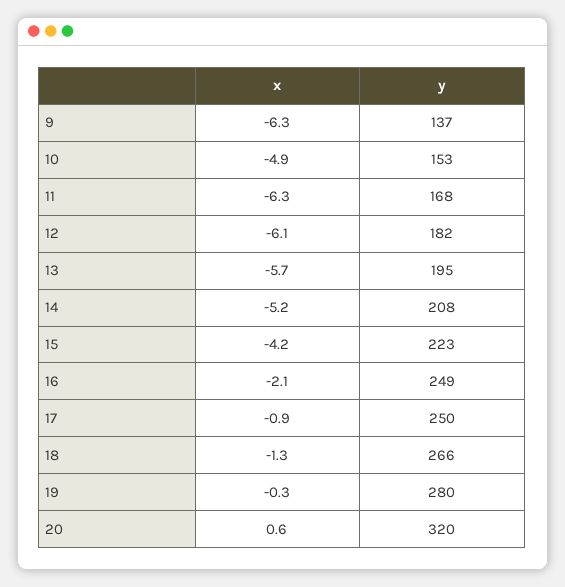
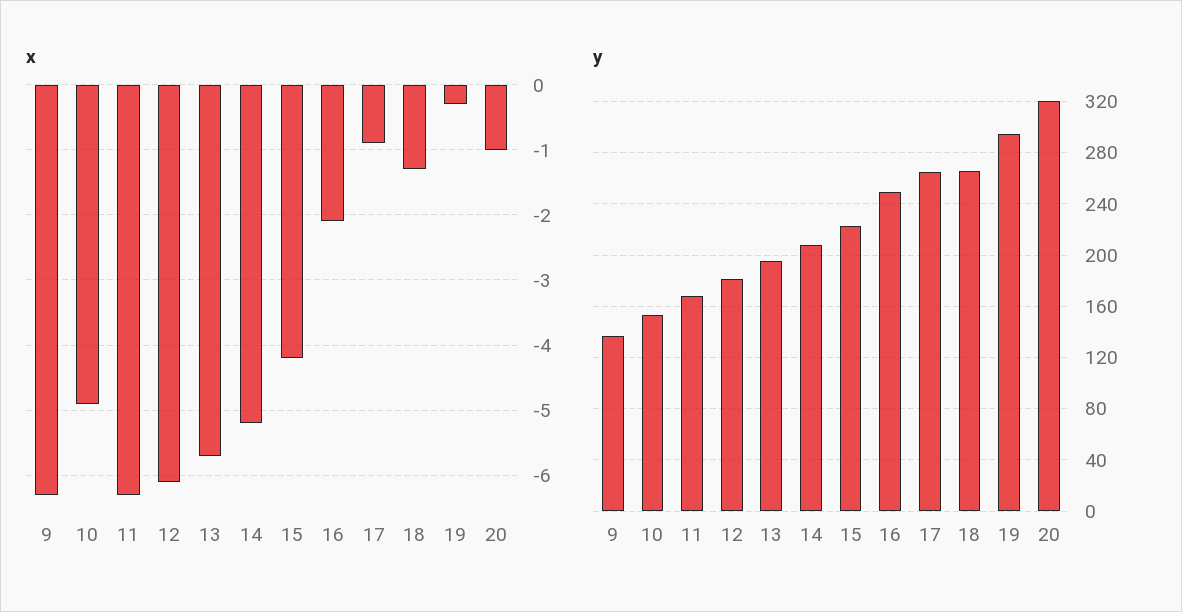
y, 17: 250 -> 265
y, 19: 280 -> 295
x, 20: 0.6 -> -1

